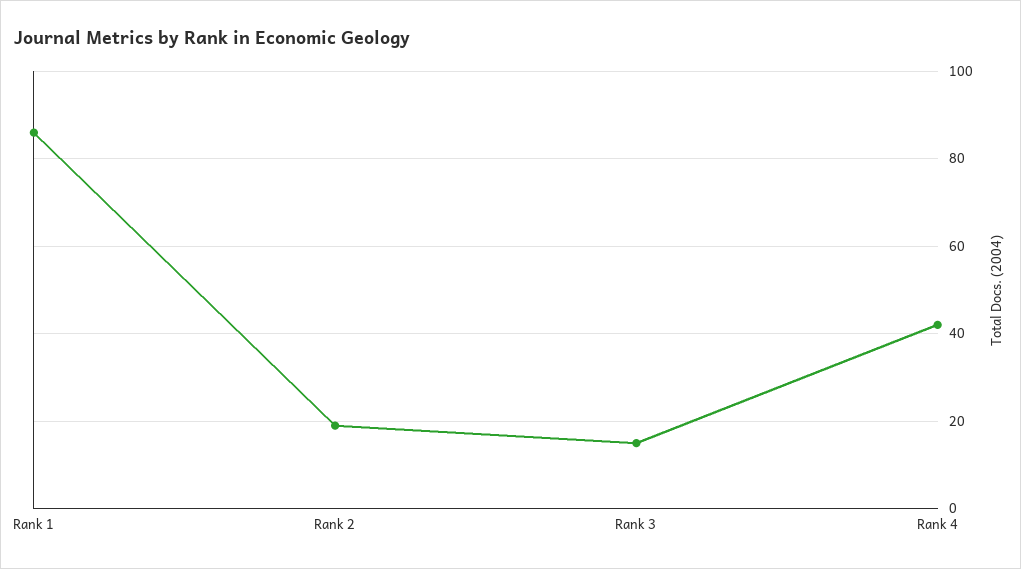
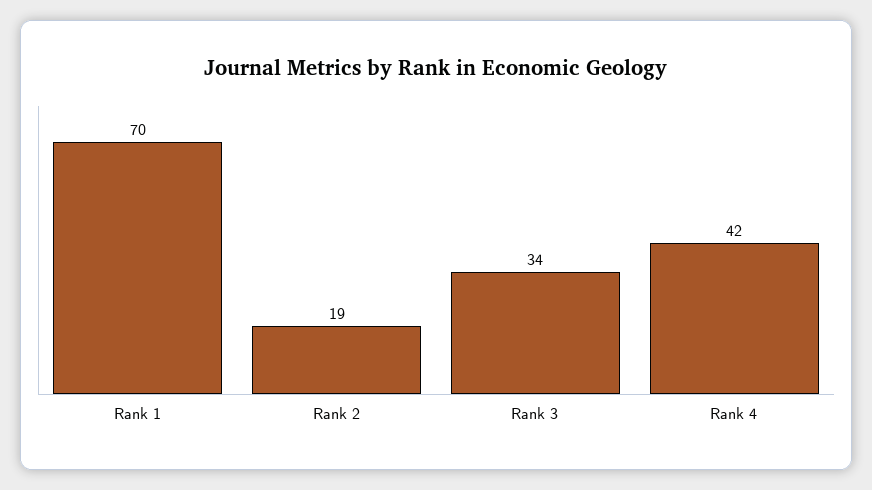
Rank 1: 85 -> 70
Rank 3: 15 -> 34

